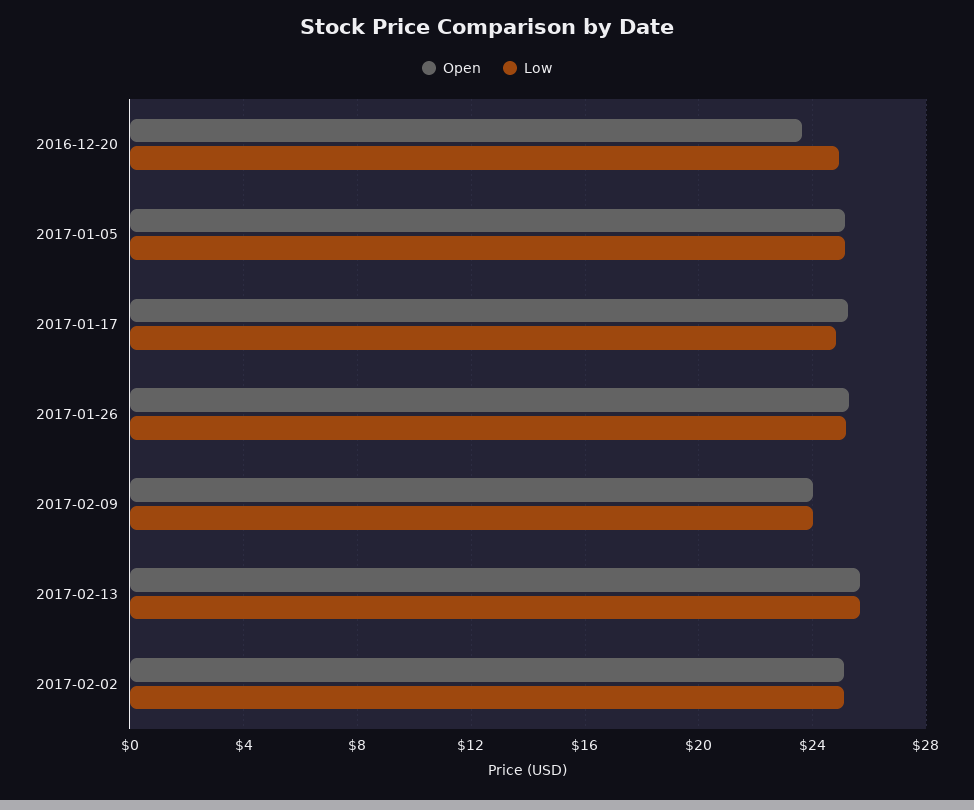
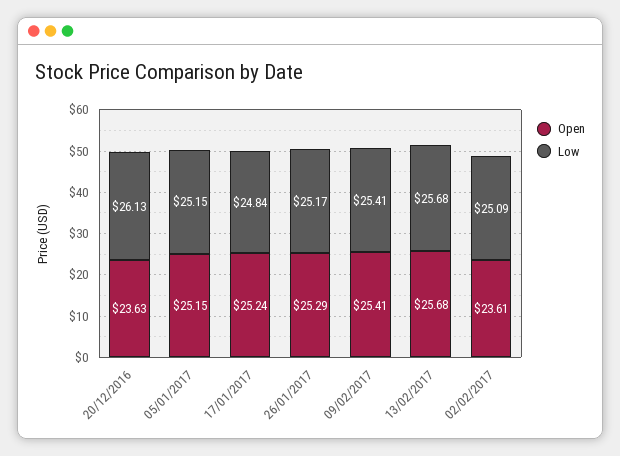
Low, 2016-12-20: 25 -> 26.13
Open, 2017-02-09: 24 -> 25.41
Low, 2017-02-09: 24 -> 25.41
Open, 2017-02-02: 25 -> 23.61

